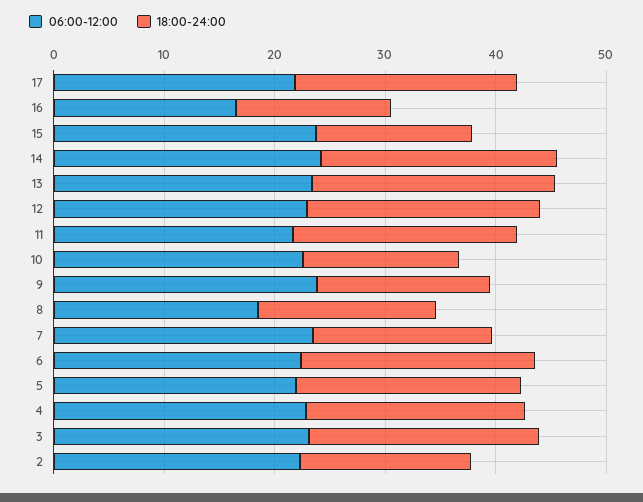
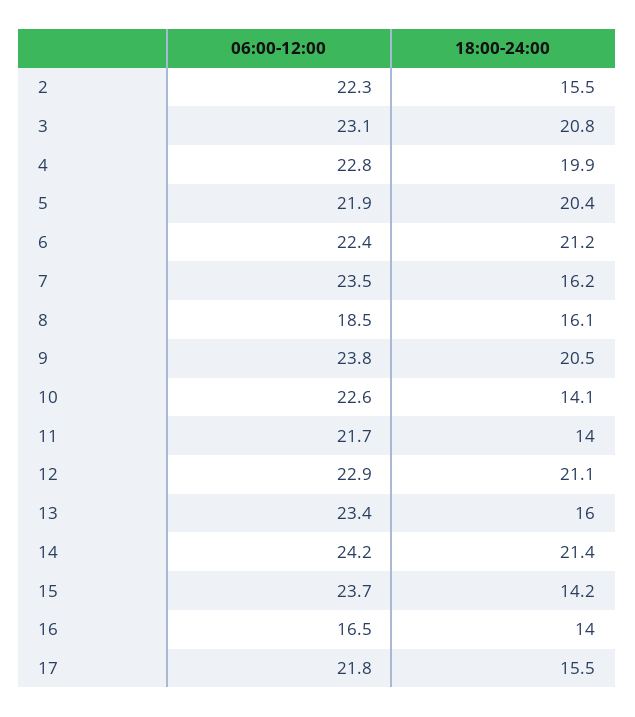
18:00-24:00, 17: 20 -> 15.5
18:00-24:00, 13: 22 -> 16
18:00-24:00, 11: 20 -> 14
18:00-24:00, 9: 16 -> 20.5

